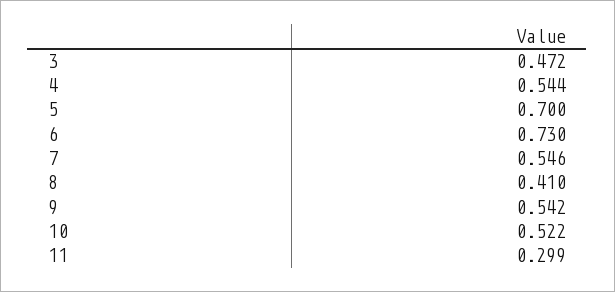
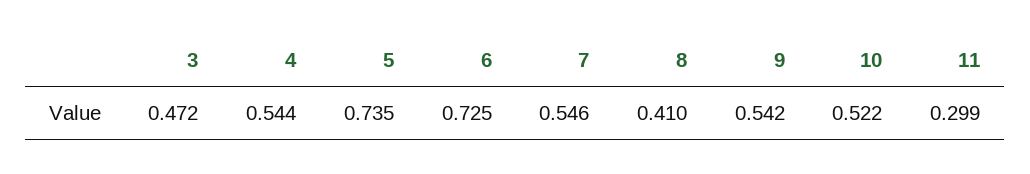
5: 0.7 -> 0.735
6: 0.73 -> 0.725

